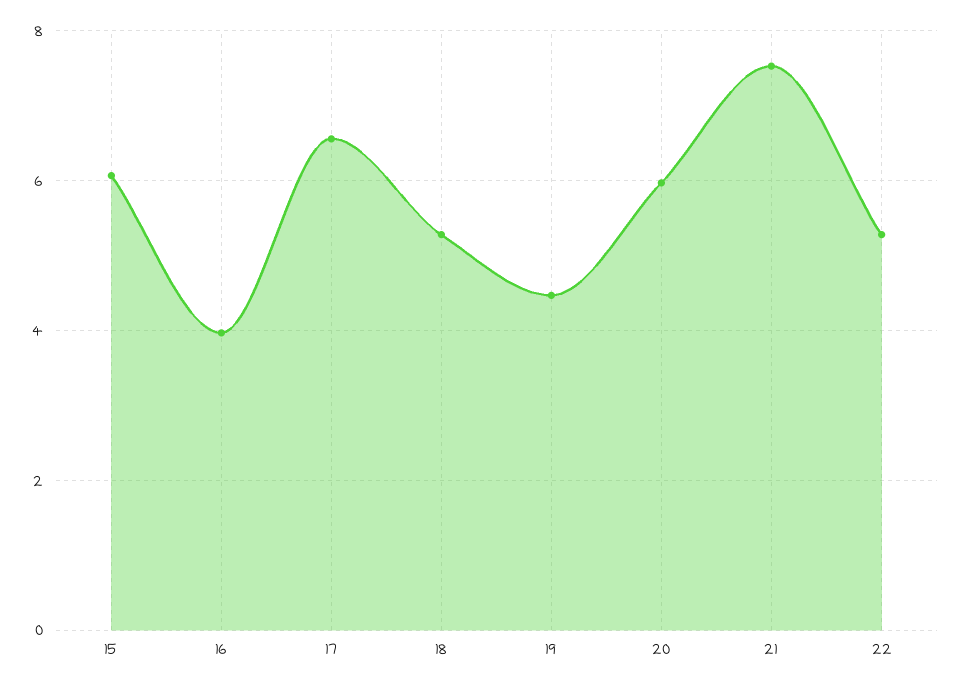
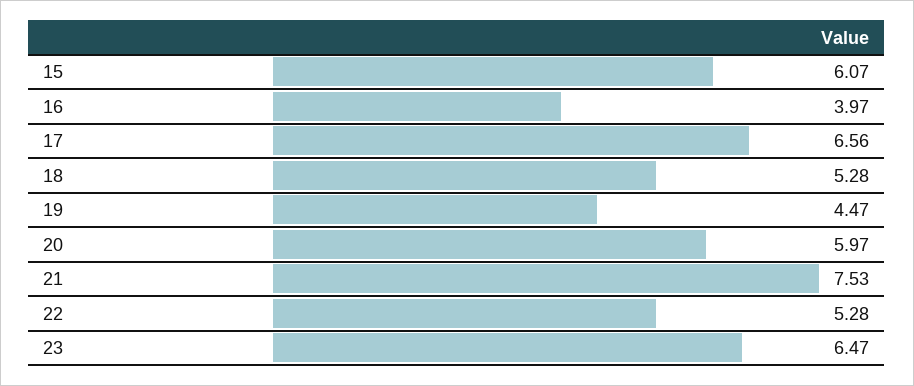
23: none -> 6.47

